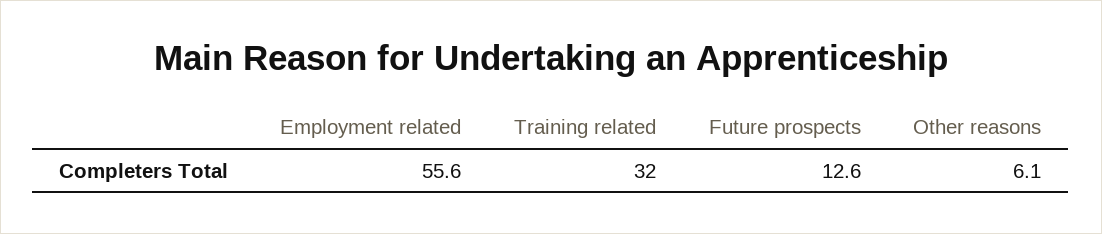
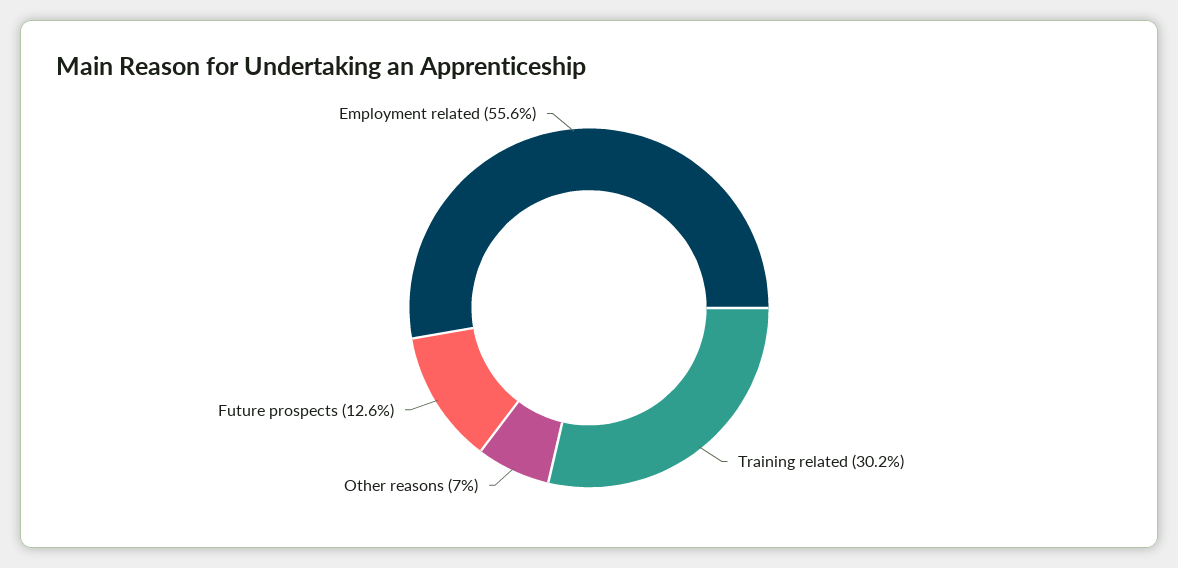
Training related: 32 -> 30.2
Other reasons: 6.1 -> 7

